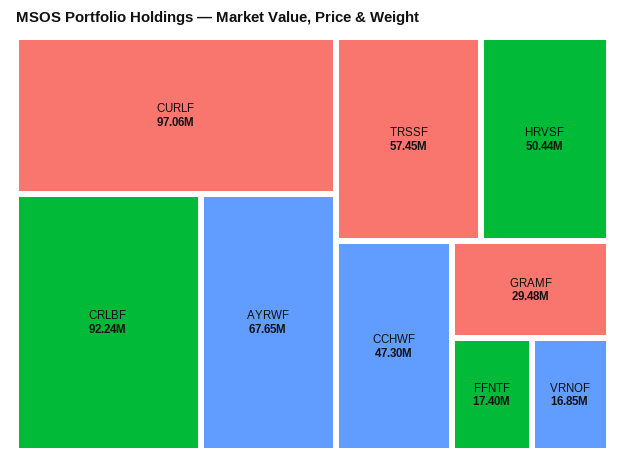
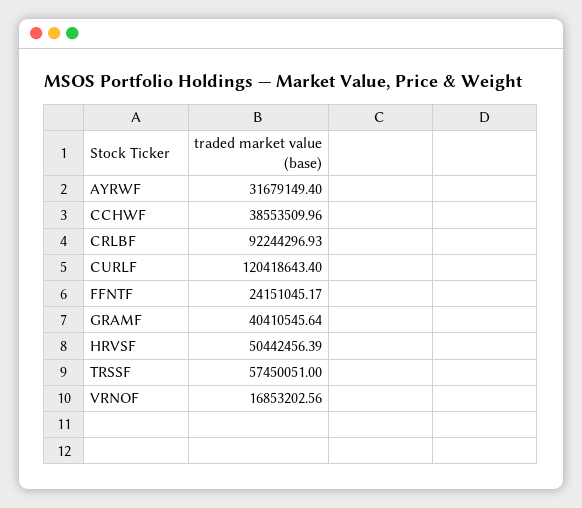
CURLF: 97060000 -> 120418643.4
AYRWF: 67650000 -> 31679149.4
CCHWF: 47300000 -> 38553509.96
GRAMF: 29480000 -> 40410545.64
FFNTF: 17400000 -> 24151045.17

